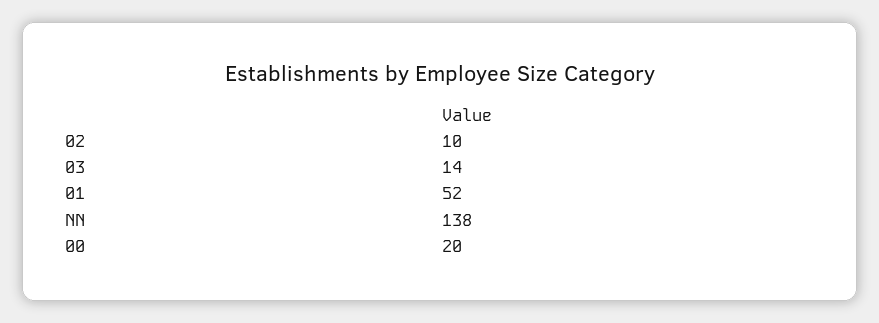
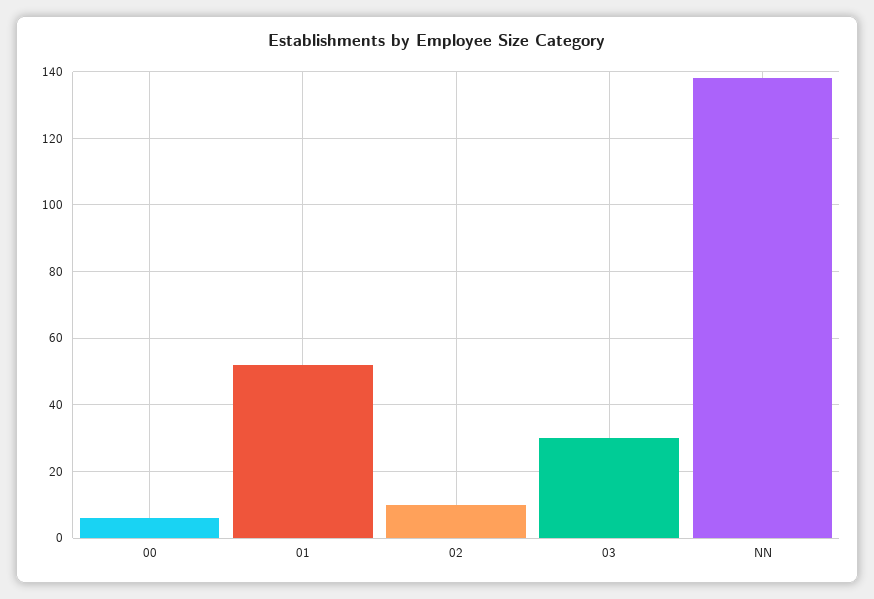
03: 14 -> 30
00: 20 -> 5

